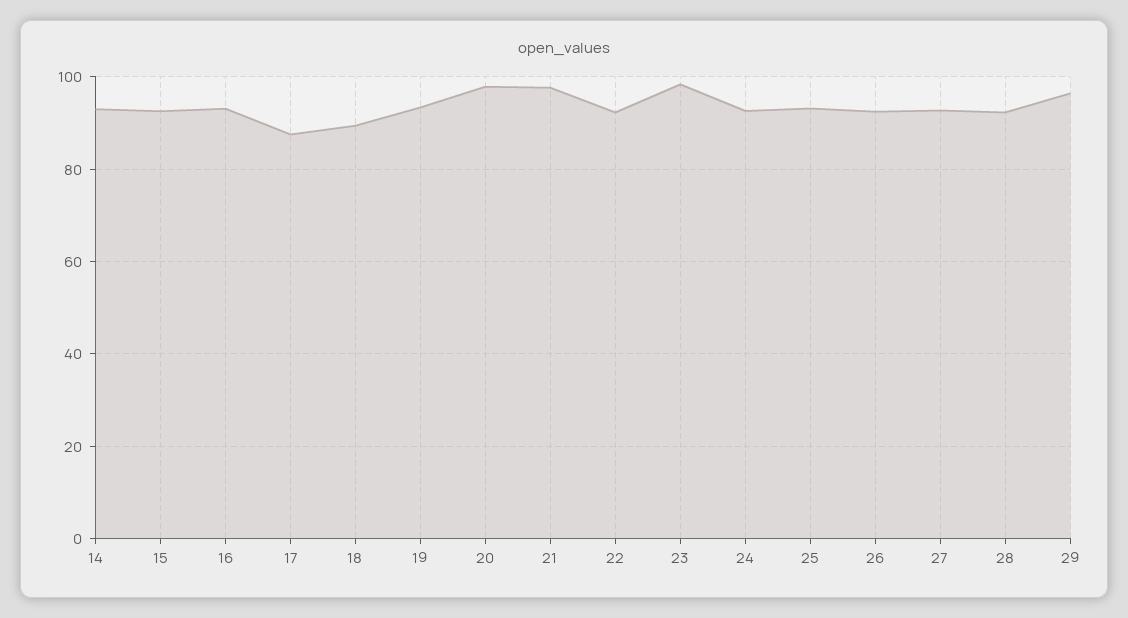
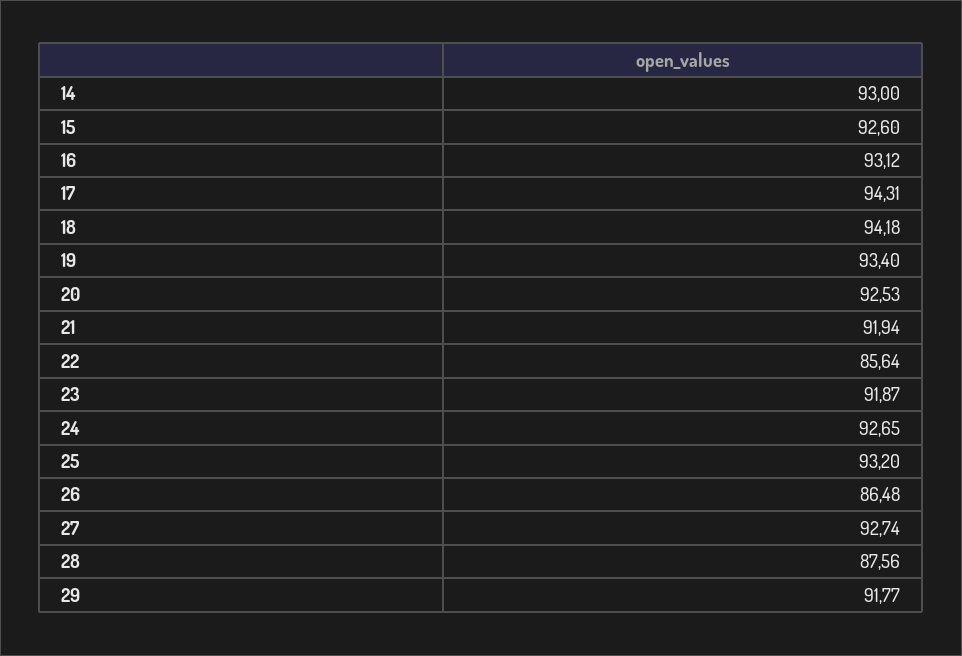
17: 88 -> 94.31
18: 90 -> 94.18
20: 98 -> 92.53
21: 98 -> 91.94
22: 92 -> 85.64
23: 98 -> 91.87
26: 92 -> 86.48
28: 92 -> 87.56
29: 96 -> 91.77

